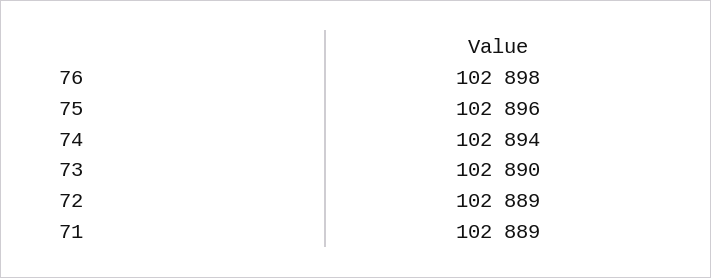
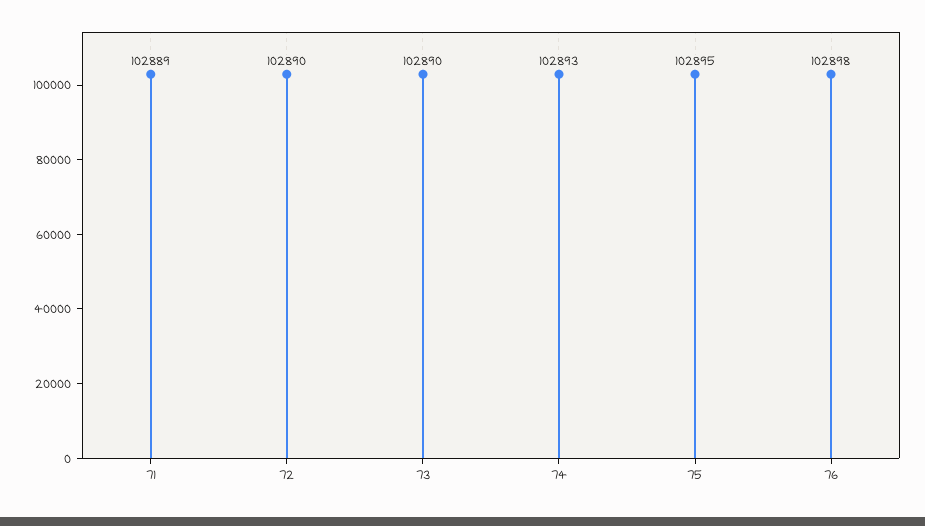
75: 102896 -> 102895
74: 102894 -> 102893
72: 102889 -> 102890

